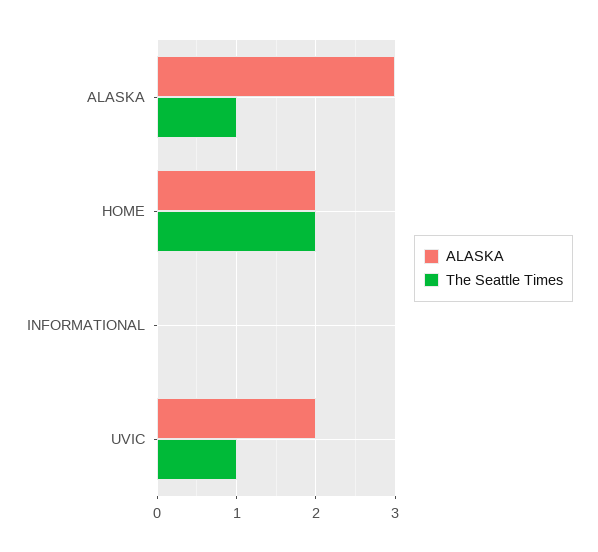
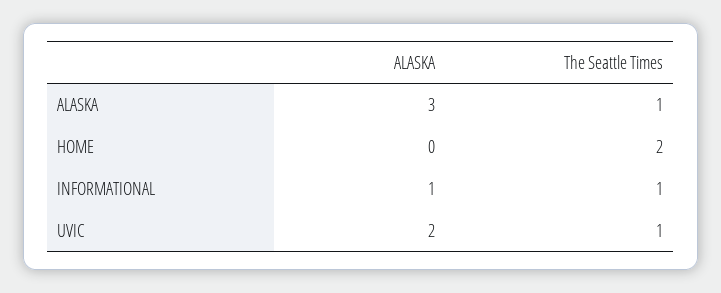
ALASKA, HOME: 2 -> 0
ALASKA, INFORMATIONAL: 0 -> 1
The Seattle Times, INFORMATIONAL: 0 -> 1

